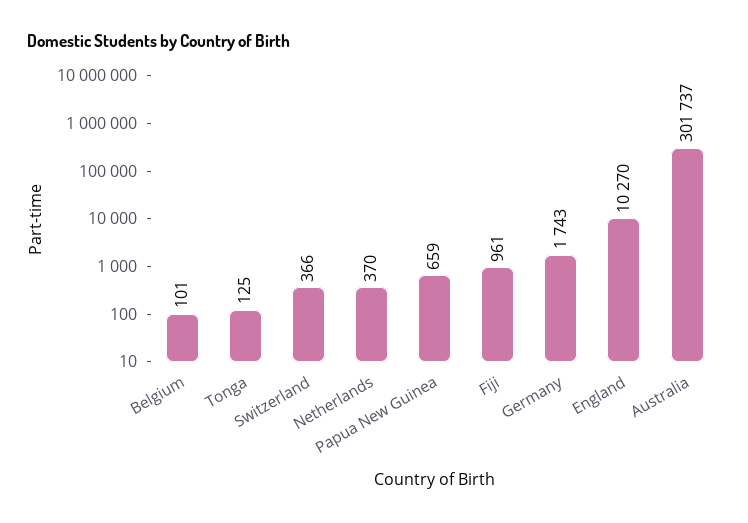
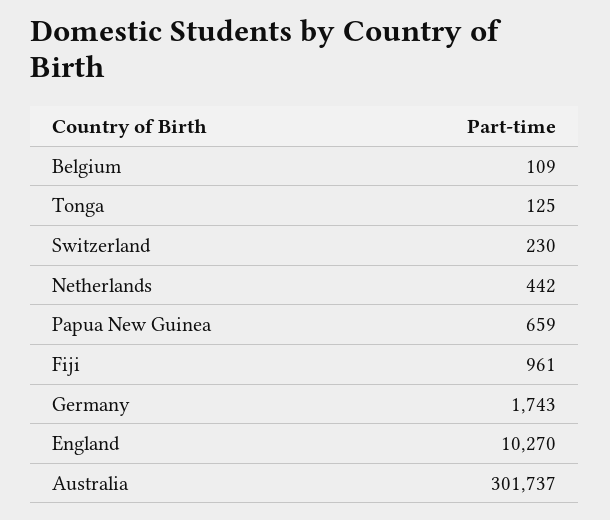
Belgium: 101 -> 109
Switzerland: 366 -> 230
Netherlands: 370 -> 442

